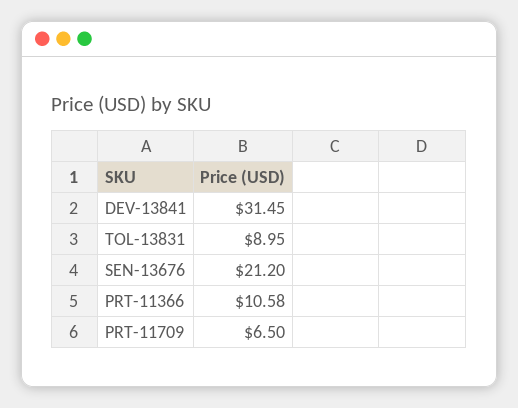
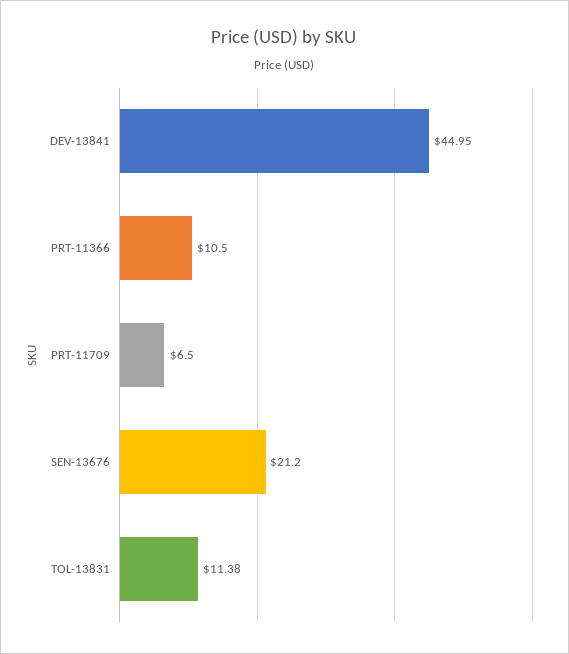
DEV-13841: 31.45 -> 44.95
TOL-13831: 8.95 -> 11.38
PRT-11366: 10.58 -> 10.5

